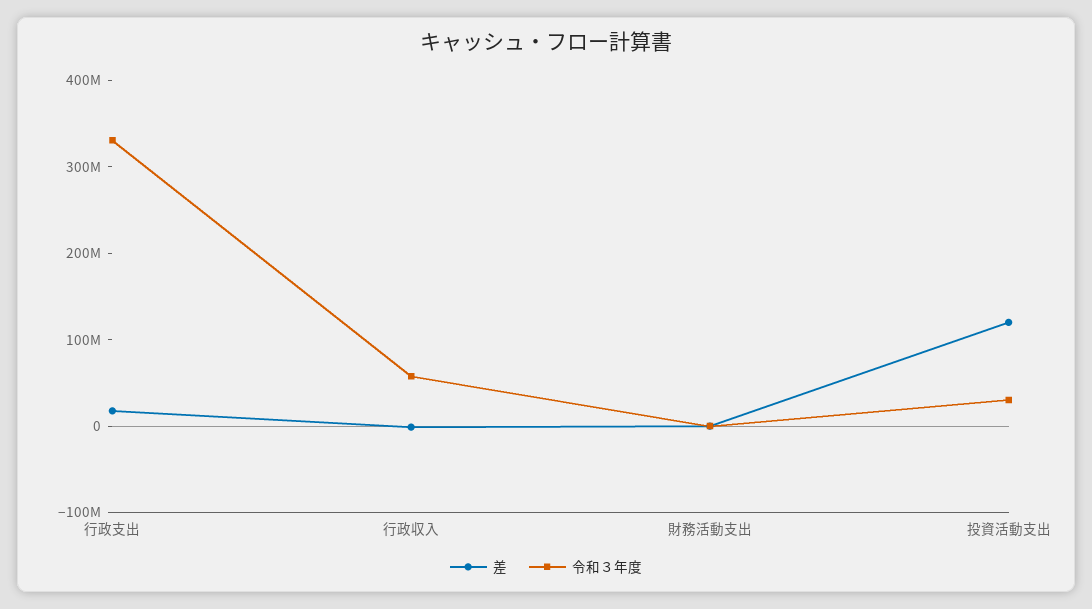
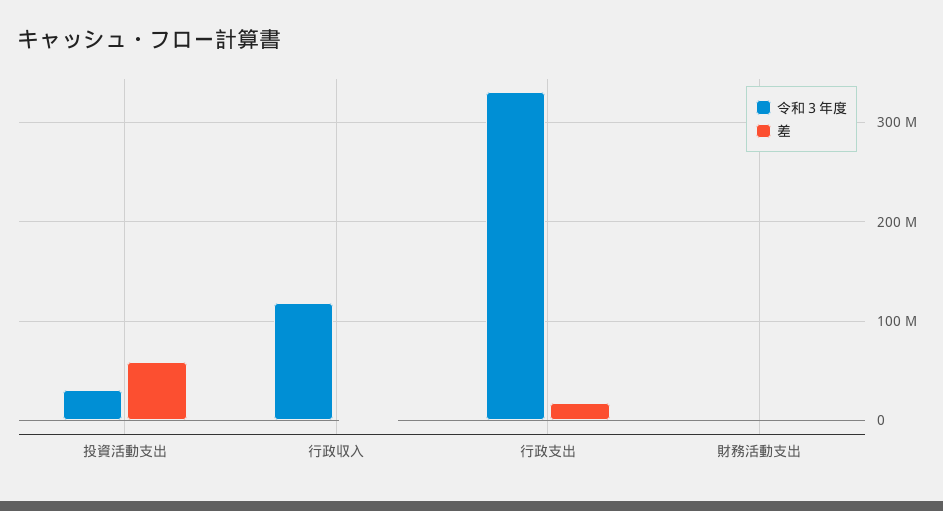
令和３年度, 行政収入: 60000000 -> 120000000
差, 投資活動支出: 120000000 -> 60000000

